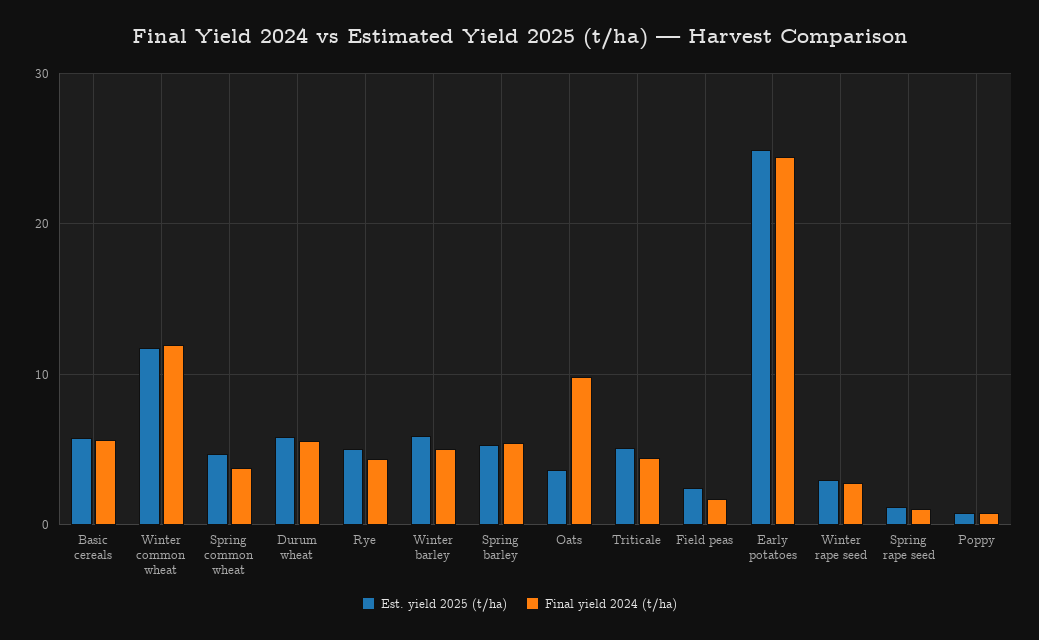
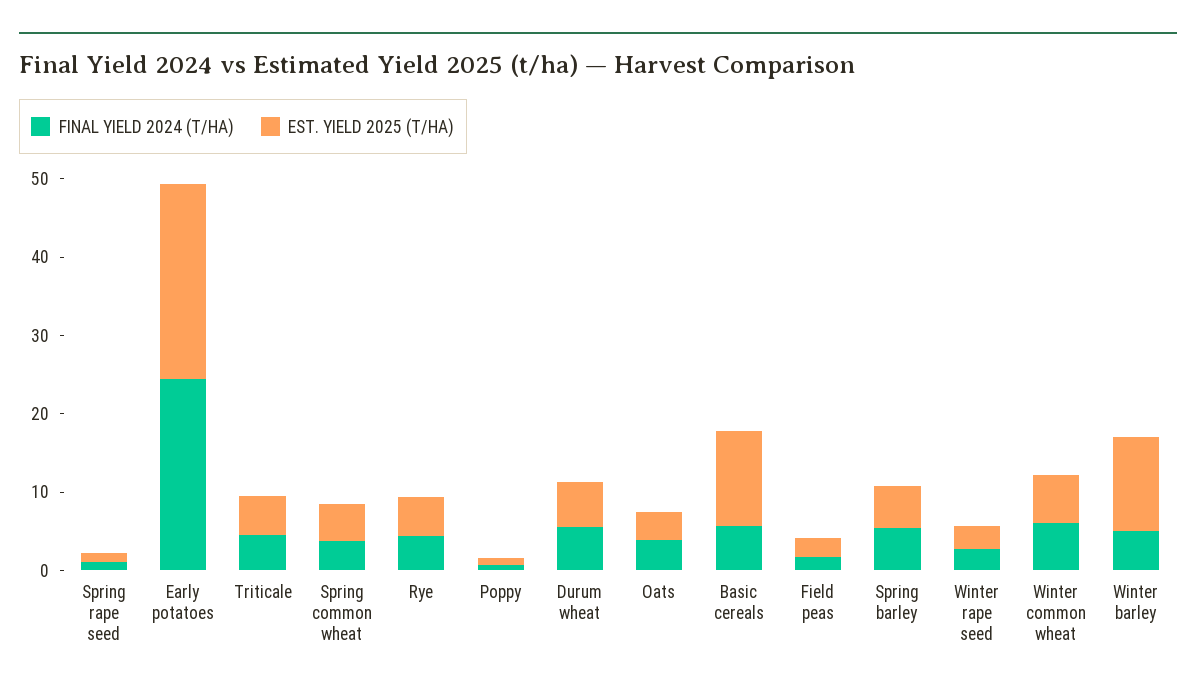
Est. yield 2025 (t/ha), Basic cereals: 6 -> 12
Est. yield 2025 (t/ha), Winter common wheat: 12 -> 6
Final yield 2024 (t/ha), Winter common wheat: 12 -> 6
Est. yield 2025 (t/ha), Winter barley: 6 -> 12
Final yield 2024 (t/ha), Oats: 10 -> 4

